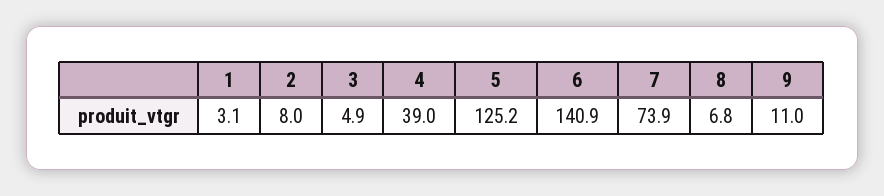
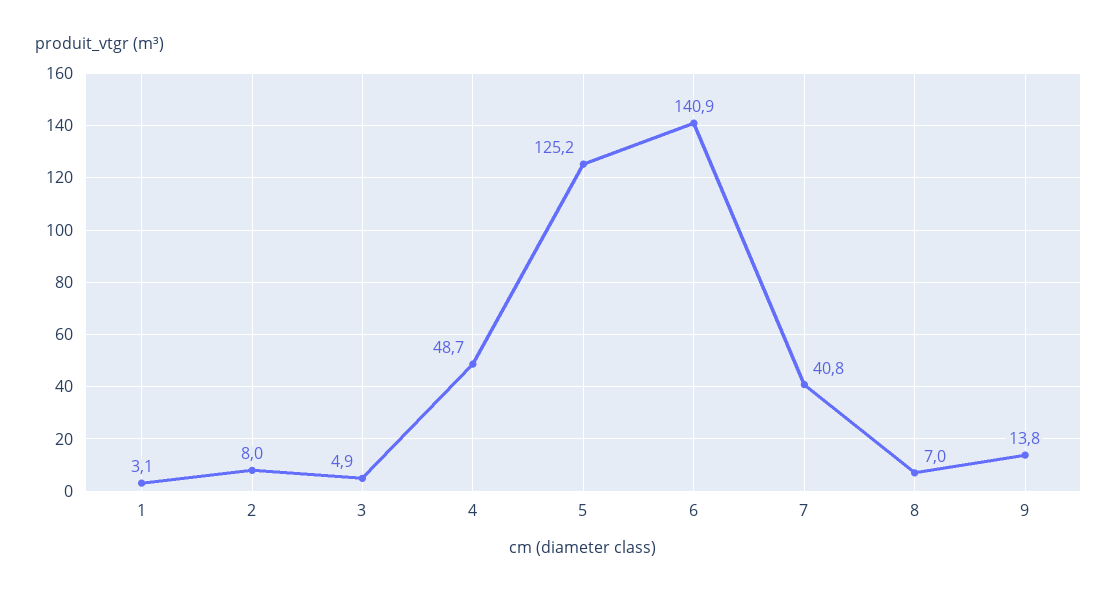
4: 39 -> 48.7
7: 73.9 -> 40.8
8: 6.8 -> 7
9: 11 -> 13.8

